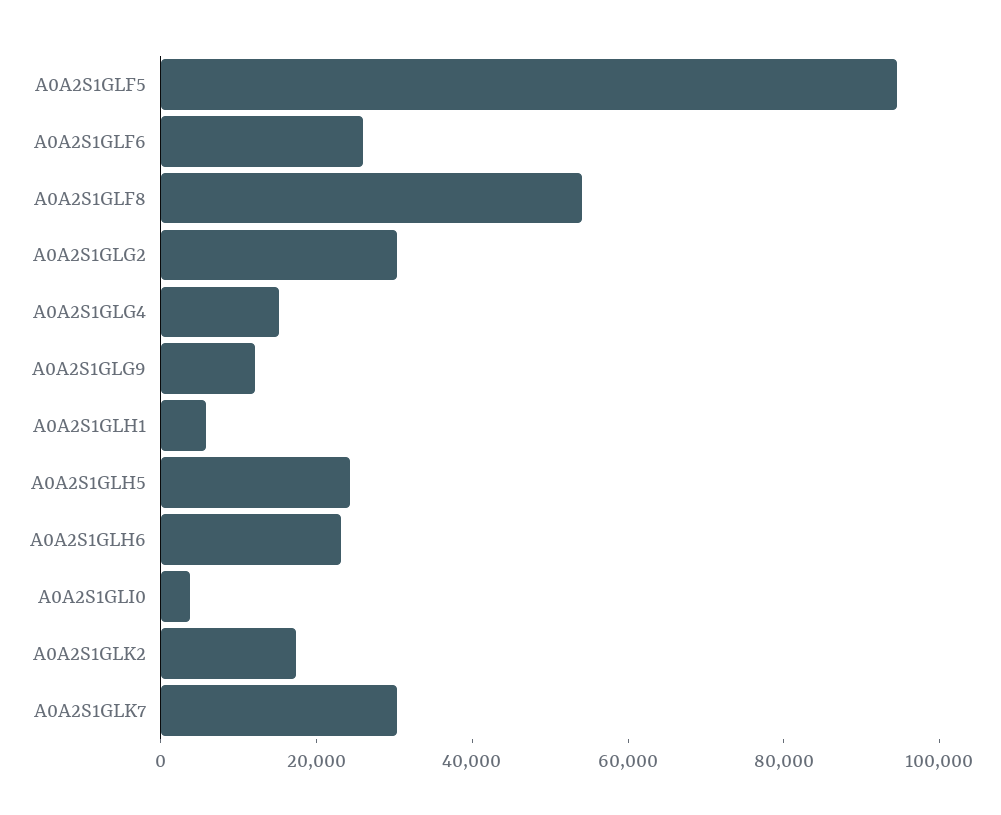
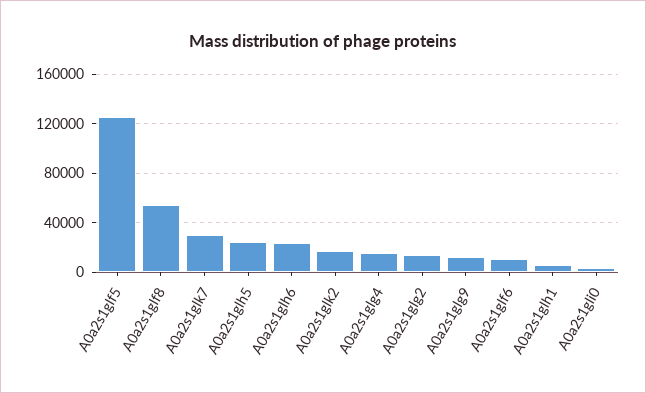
A0A2S1GLF5: 95000 -> 125000
A0A2S1GLF6: 25000 -> 10000
A0A2S1GLG2: 30000 -> 15000

